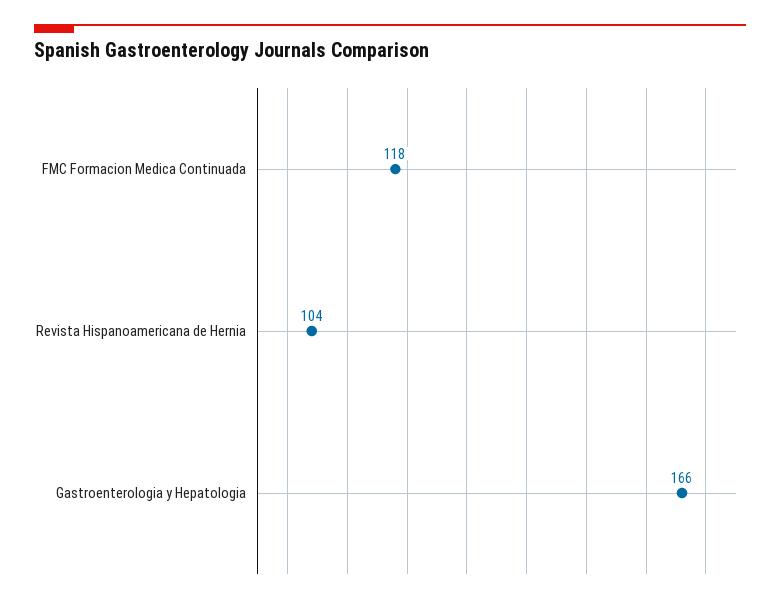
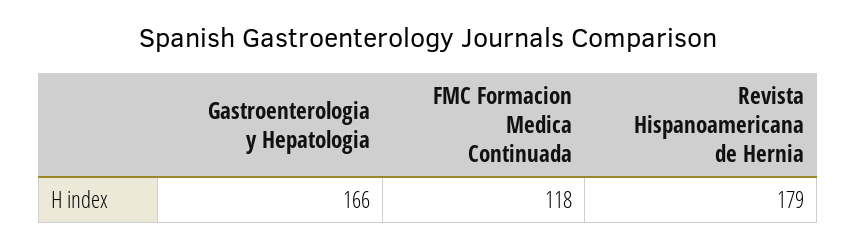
Revista Hispanoamericana de Hernia: 104 -> 179

